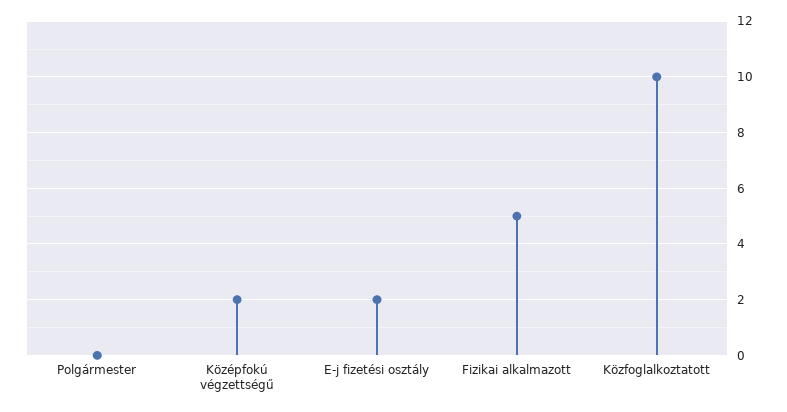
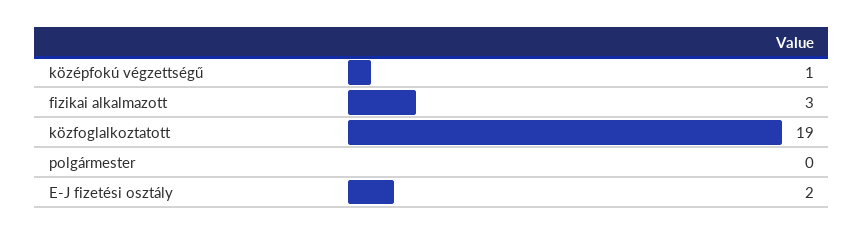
Középfokú végzettségű: 2 -> 1
Fizikai alkalmazott: 5 -> 3
Közfoglalkoztatott: 10 -> 19

